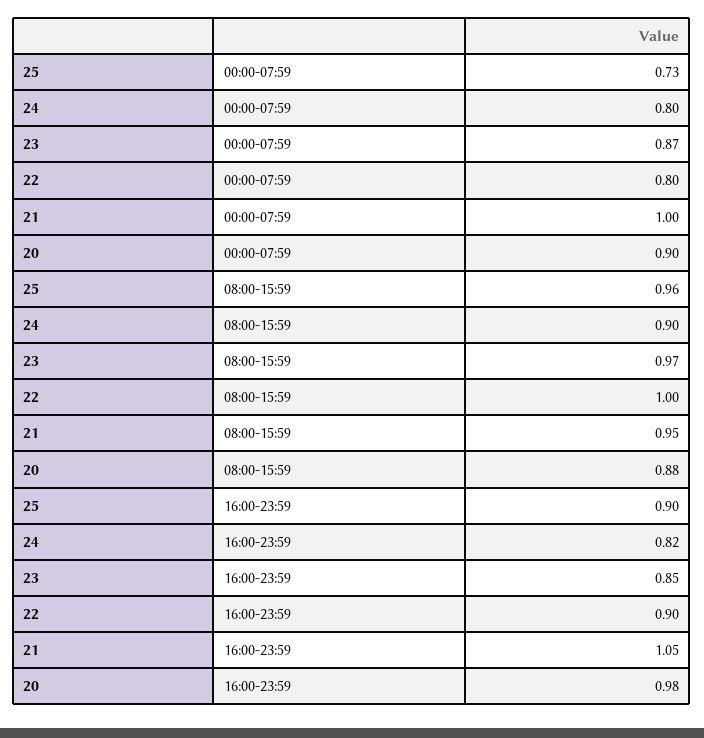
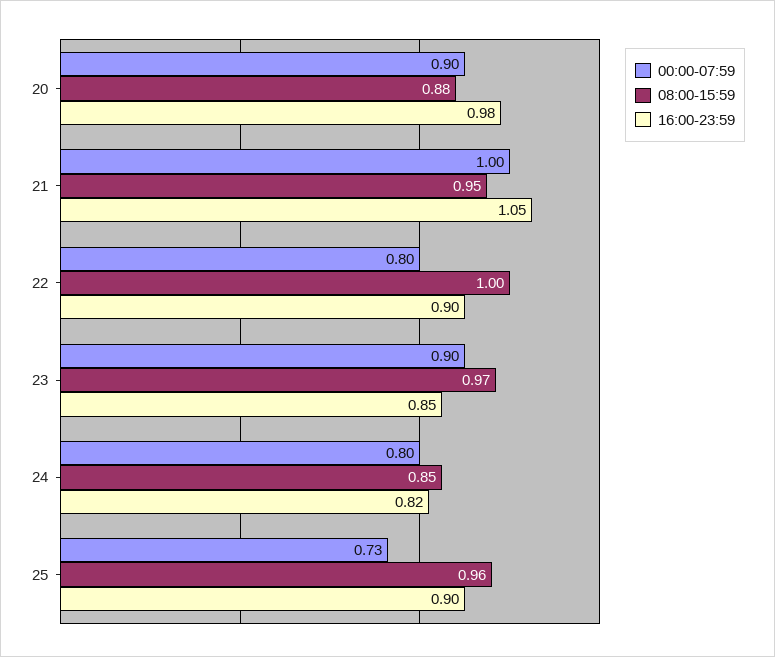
00:00-07:59, 23: 0.87 -> 0.9
08:00-15:59, 24: 0.9 -> 0.85

